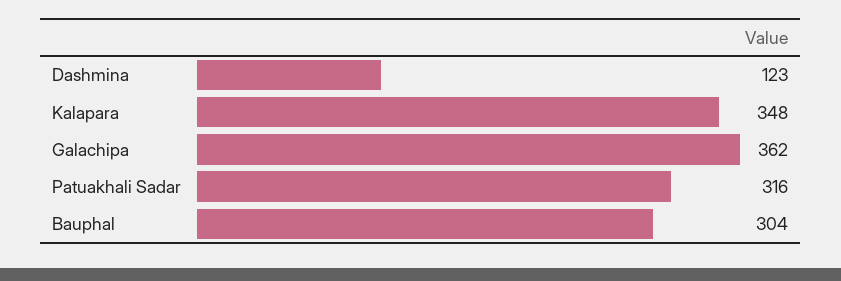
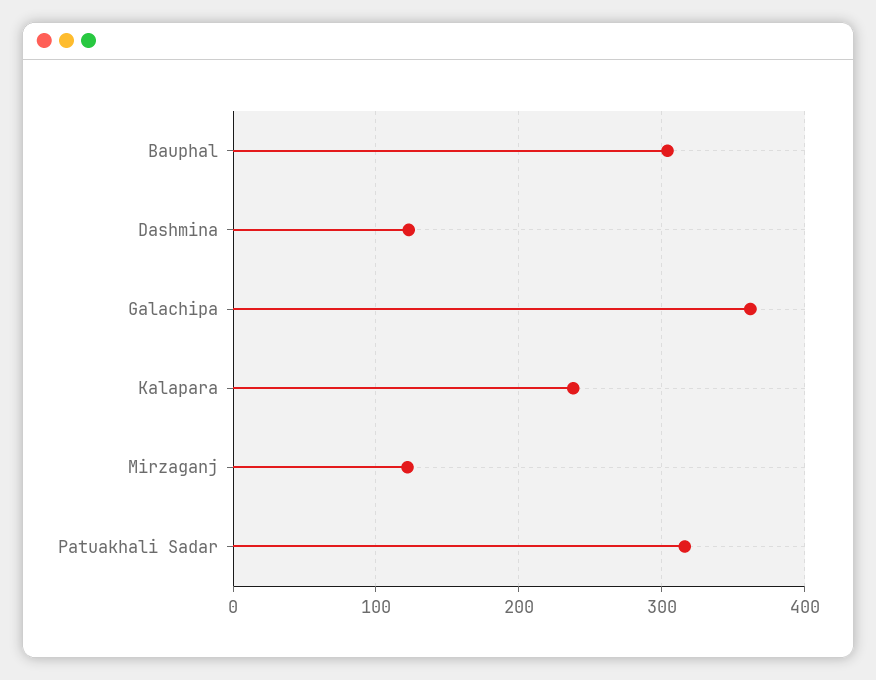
Kalapara: 348 -> 240
Mirzaganj: none -> 120

